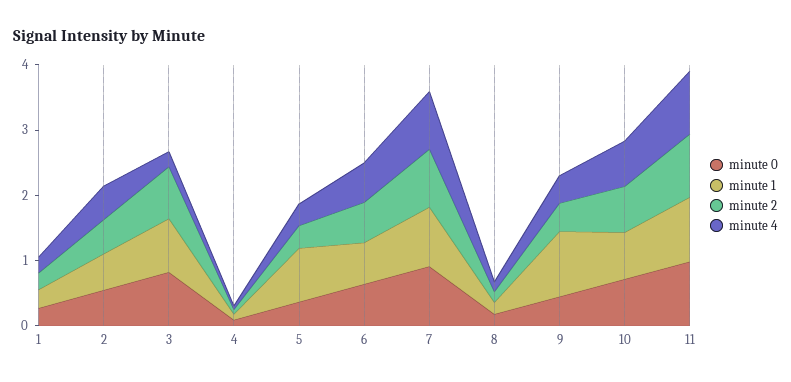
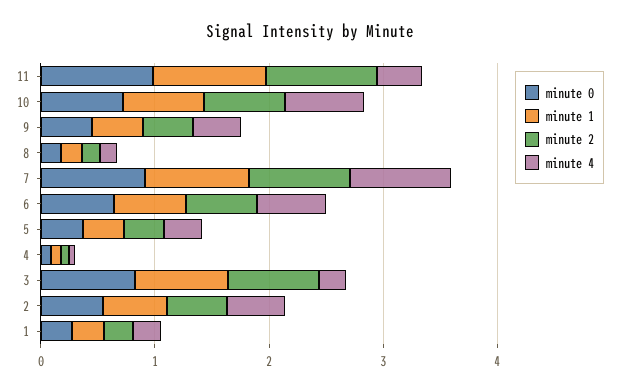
minute 1, 5: 0.8 -> 0.4
minute 1, 9: 1 -> 0.4
minute 4, 11: 1 -> 0.4

